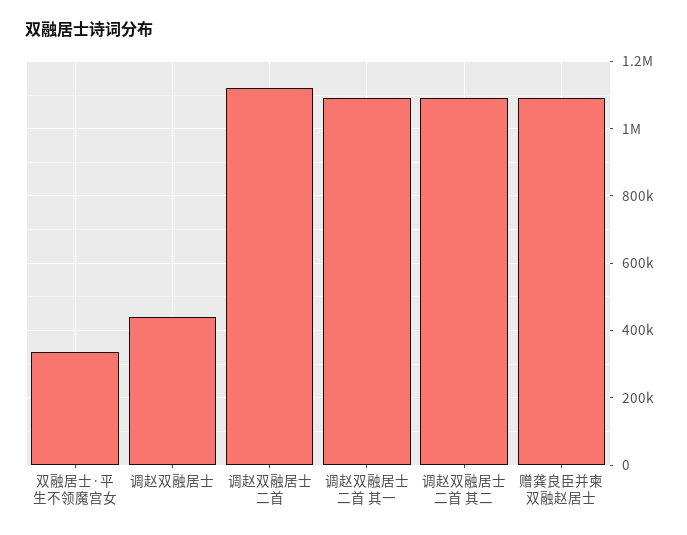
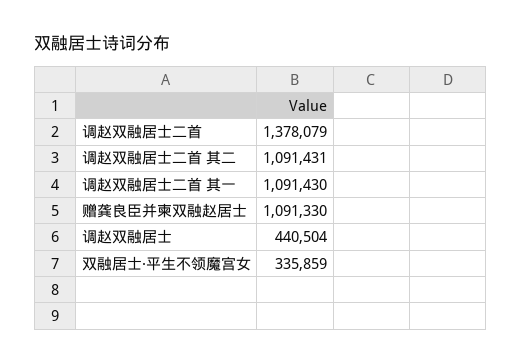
调赵双融居士二首: 1120000 -> 1378079

